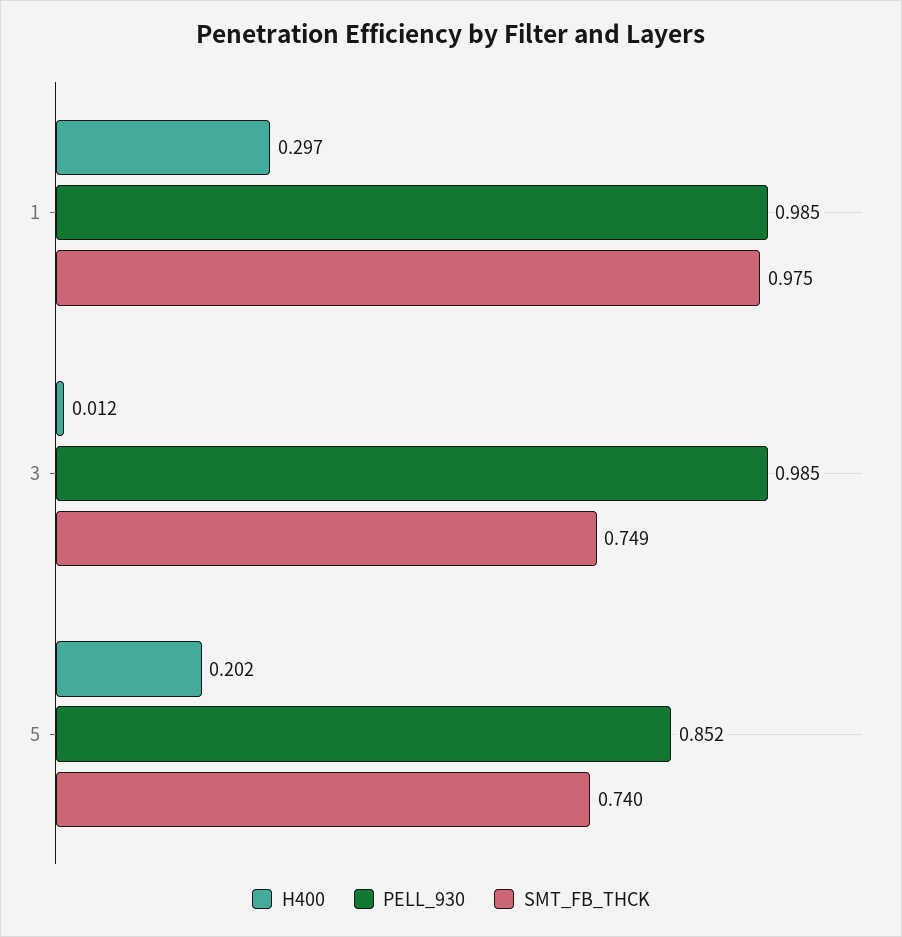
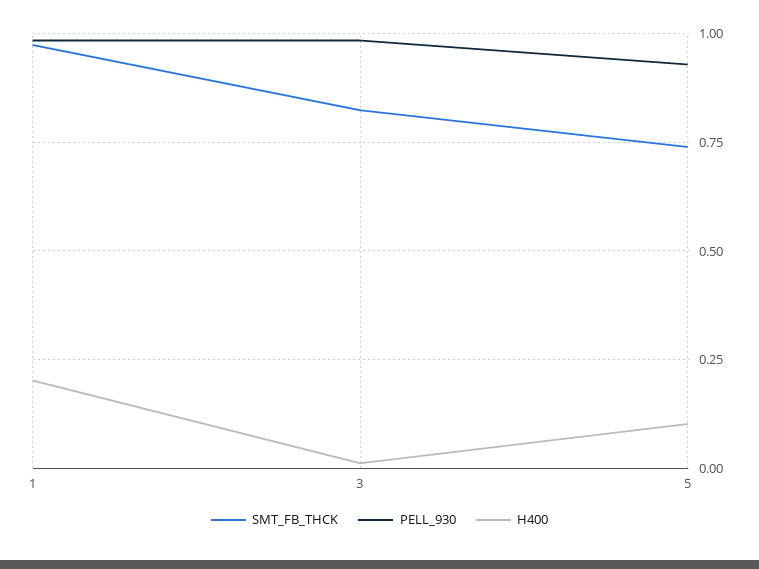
H400, 1: 0.297 -> 0.2
SMT_FB_THCK, 3: 0.749 -> 0.825
H400, 5: 0.202 -> 0.1
PELL_930, 5: 0.852 -> 0.925

